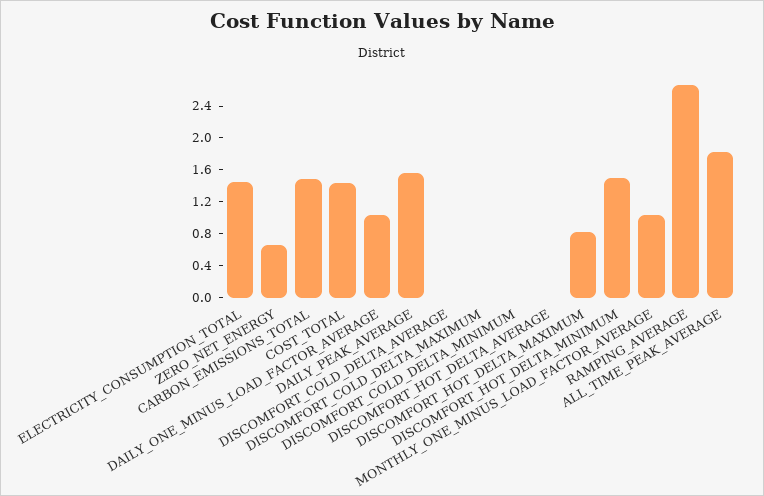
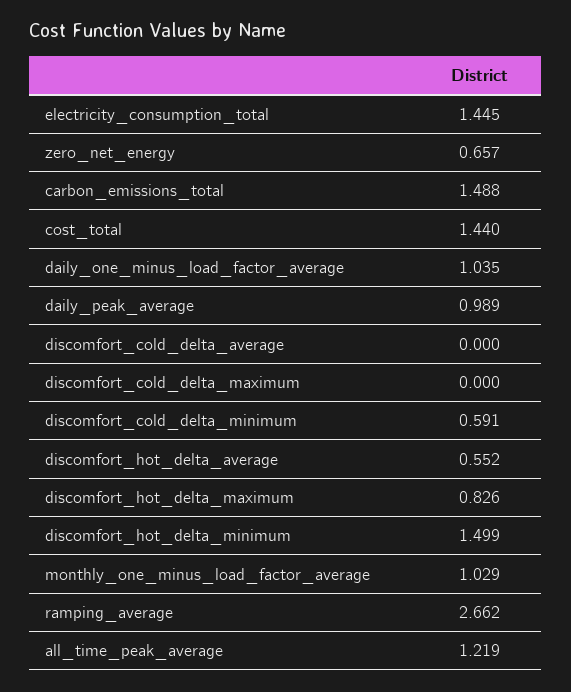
DAILY_PEAK_AVERAGE: 1.6 -> 0.989
DISCOMFORT_COLD_DELTA_MINIMUM: 0 -> 0.591
DISCOMFORT_HOT_DELTA_AVERAGE: 0 -> 0.552
ALL_TIME_PEAK_AVERAGE: 1.8 -> 1.219

